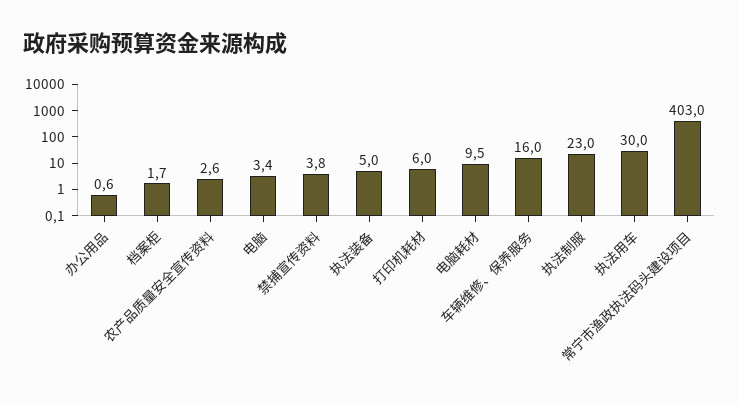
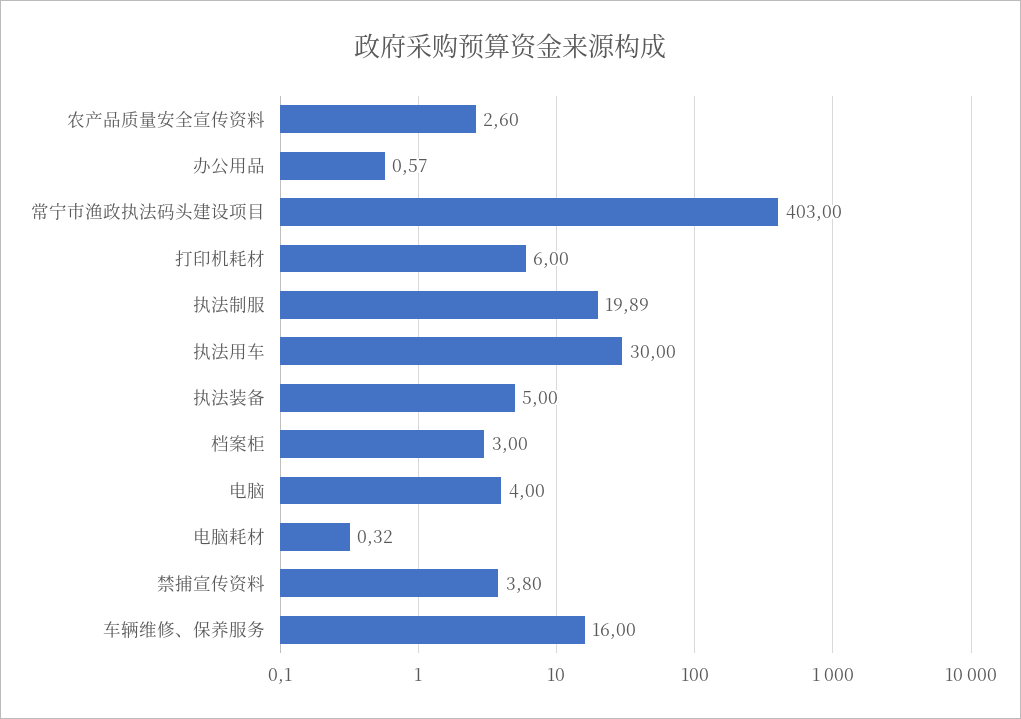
档案柜: 1.7 -> 3
电脑: 3.4 -> 4
电脑耗材: 9.5 -> 0.32
执法制服: 23 -> 19.89

